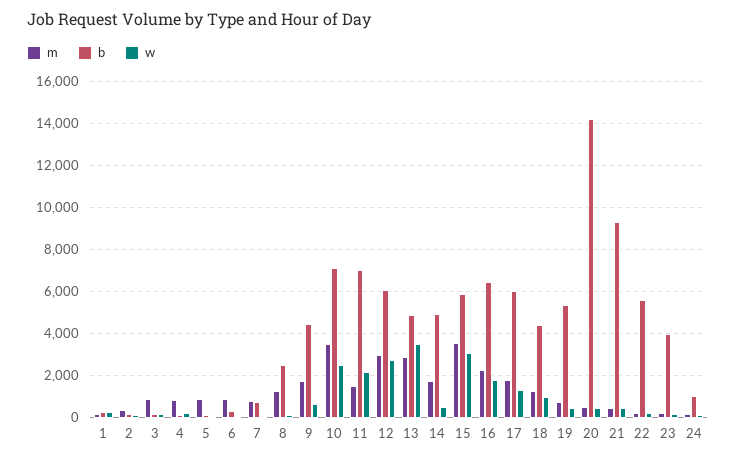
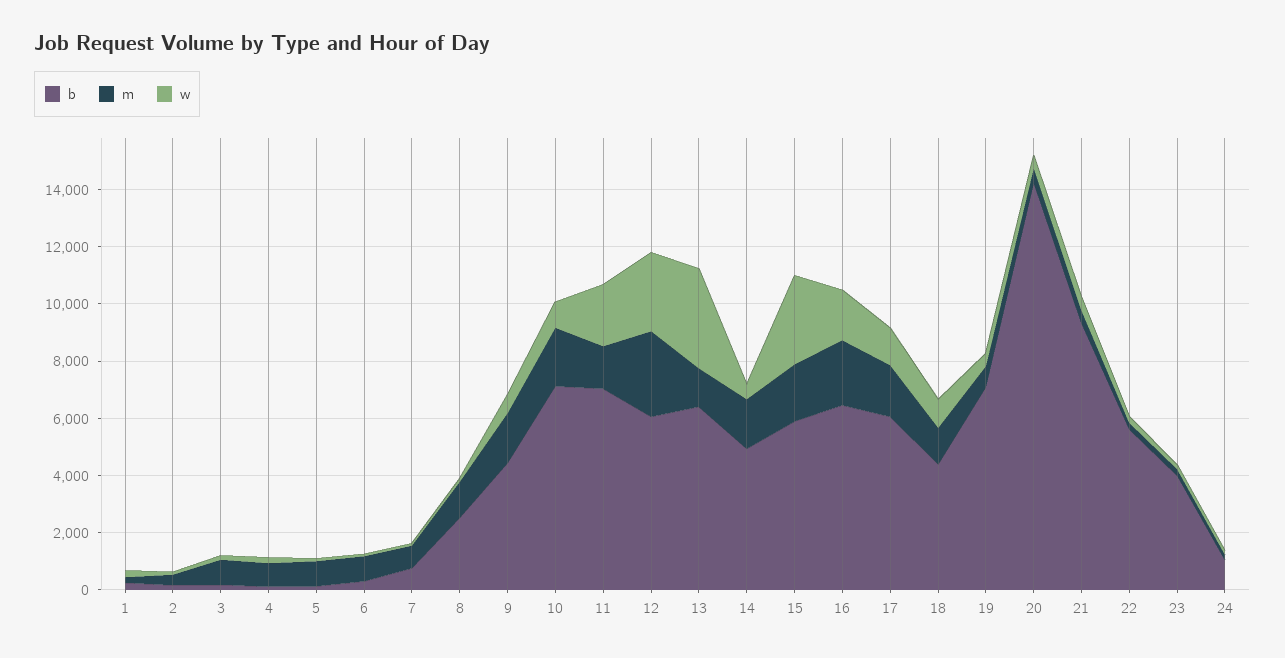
m, 10: 3500 -> 2000
w, 10: 2500 -> 1000
m, 13: 3000 -> 1500
b, 13: 5000 -> 6500
m, 15: 3500 -> 2000
b, 19: 5500 -> 7000

